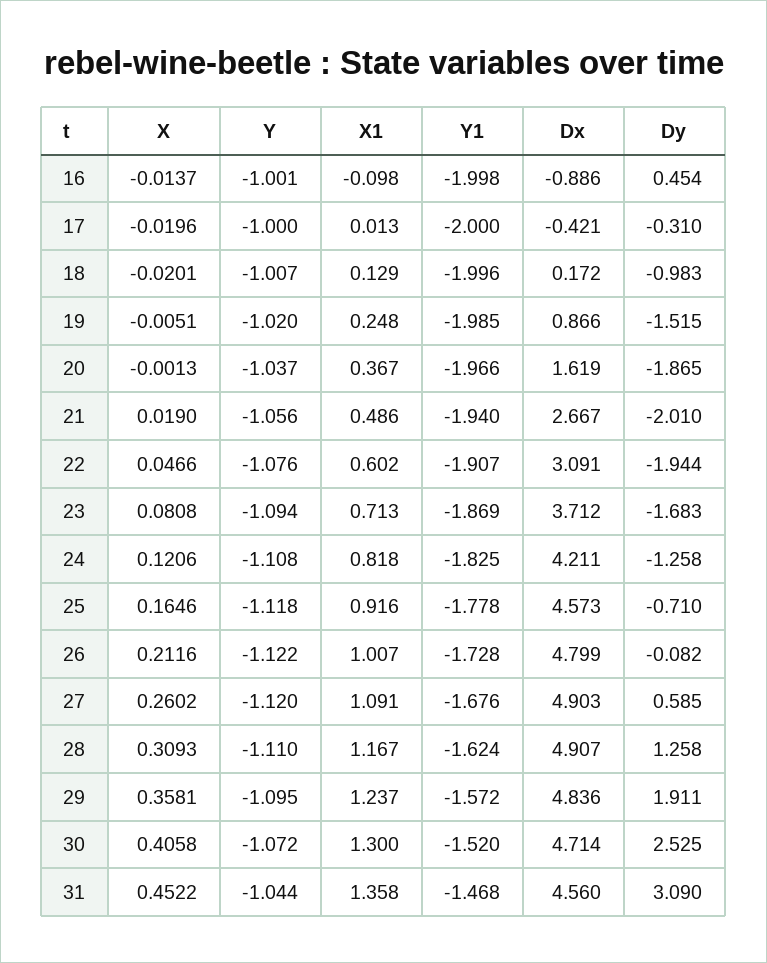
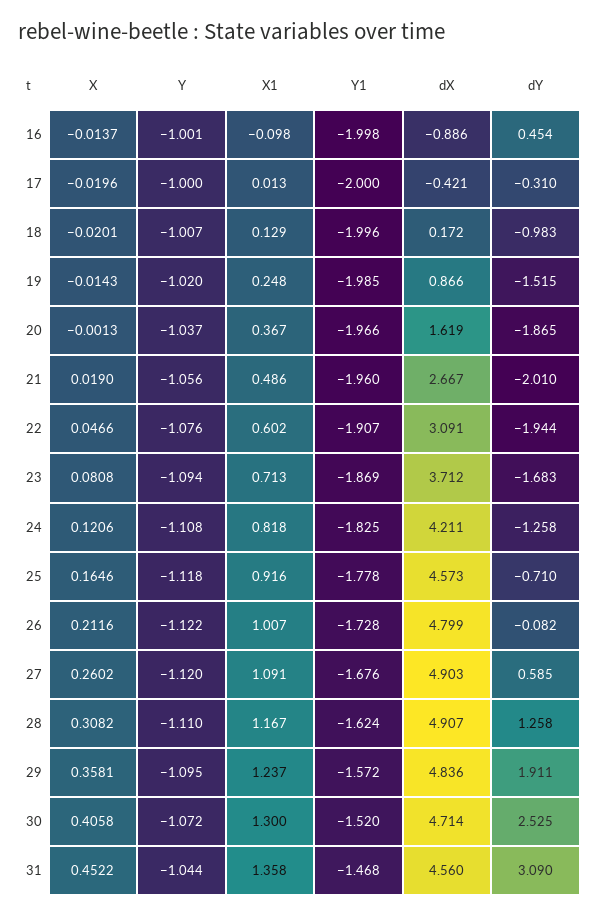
X, 19: -0.0051 -> -0.0143
Y1, 21: -1.94 -> -1.96
X, 28: 0.3093 -> 0.3082

